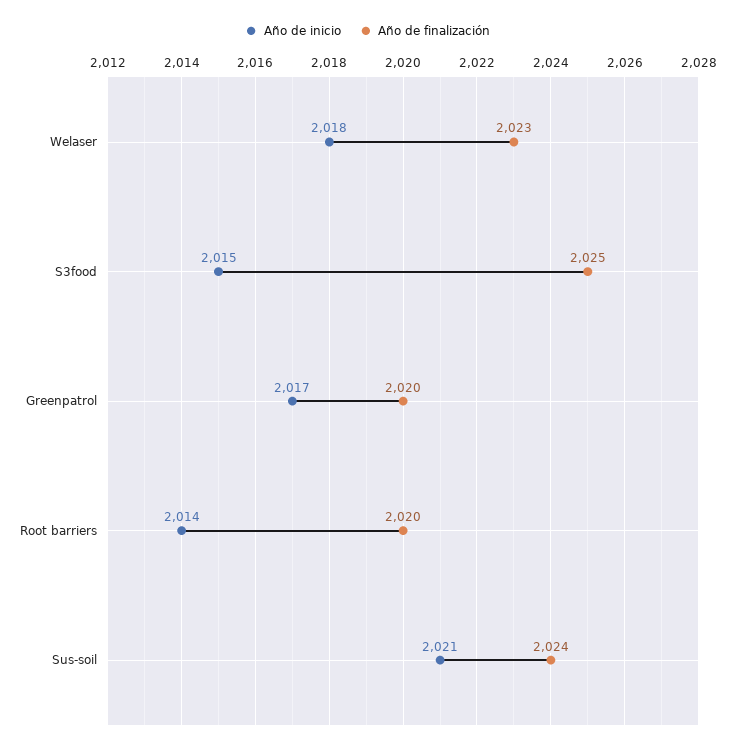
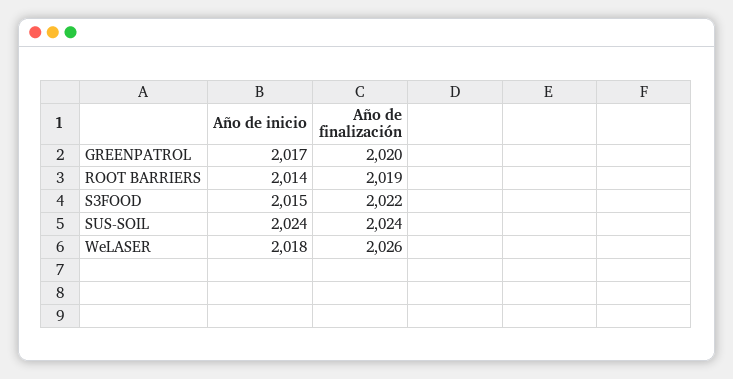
Año de finalización, Welaser: 2023 -> 2026
Año de finalización, S3food: 2025 -> 2022
Año de finalización, Root barriers: 2020 -> 2019
Año de inicio, Sus-soil: 2021 -> 2024

